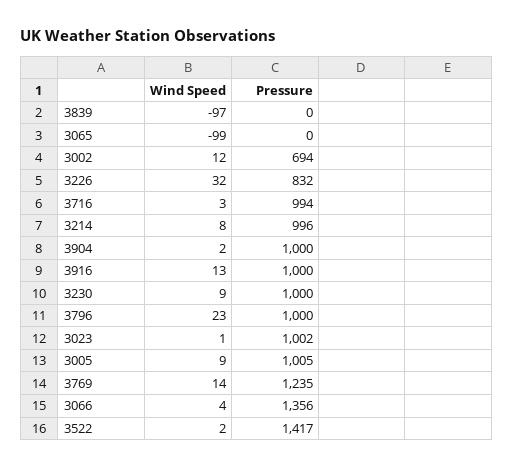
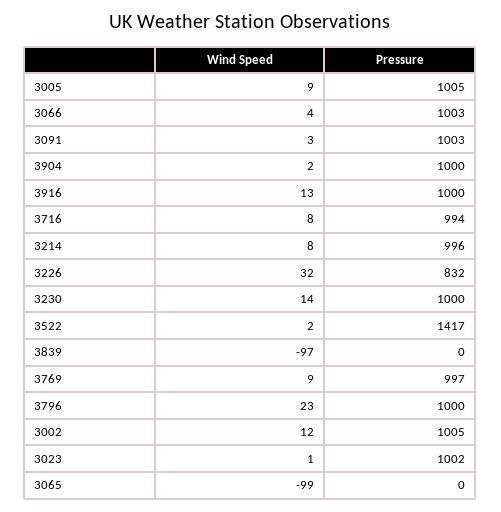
Pressure, 3002: 694 -> 1005
Wind Speed, 3716: 3 -> 8
Wind Speed, 3230: 9 -> 14
Wind Speed, 3769: 14 -> 9
Pressure, 3769: 1235 -> 997
Pressure, 3066: 1356 -> 1003
Wind Speed, 3091: none -> 3
Pressure, 3091: none -> 1003

